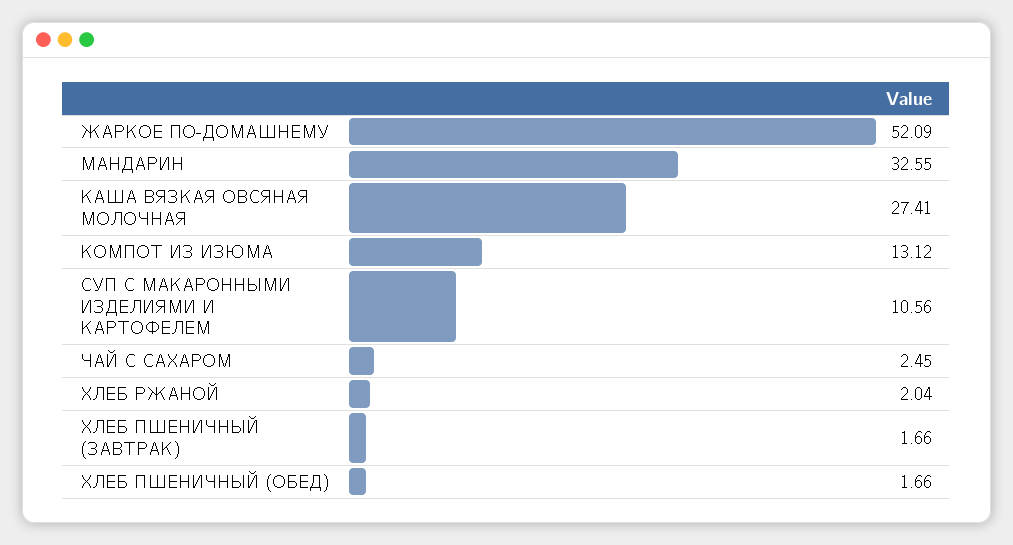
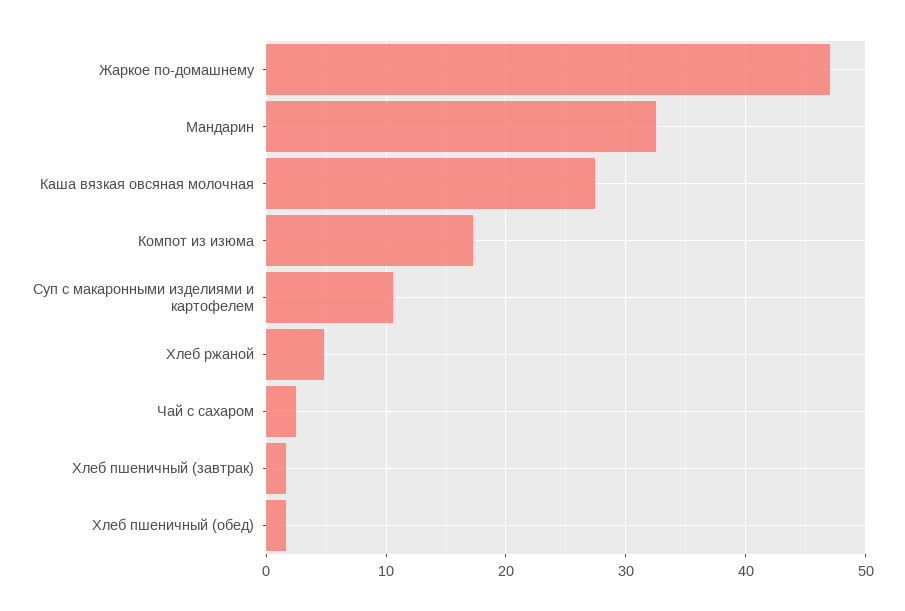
ЖАРКОЕ ПО-ДОМАШНЕМУ: 52.09 -> 47
КОМПОТ ИЗ ИЗЮМА: 13.12 -> 17
ХЛЕБ РЖАНОЙ: 2.04 -> 5

